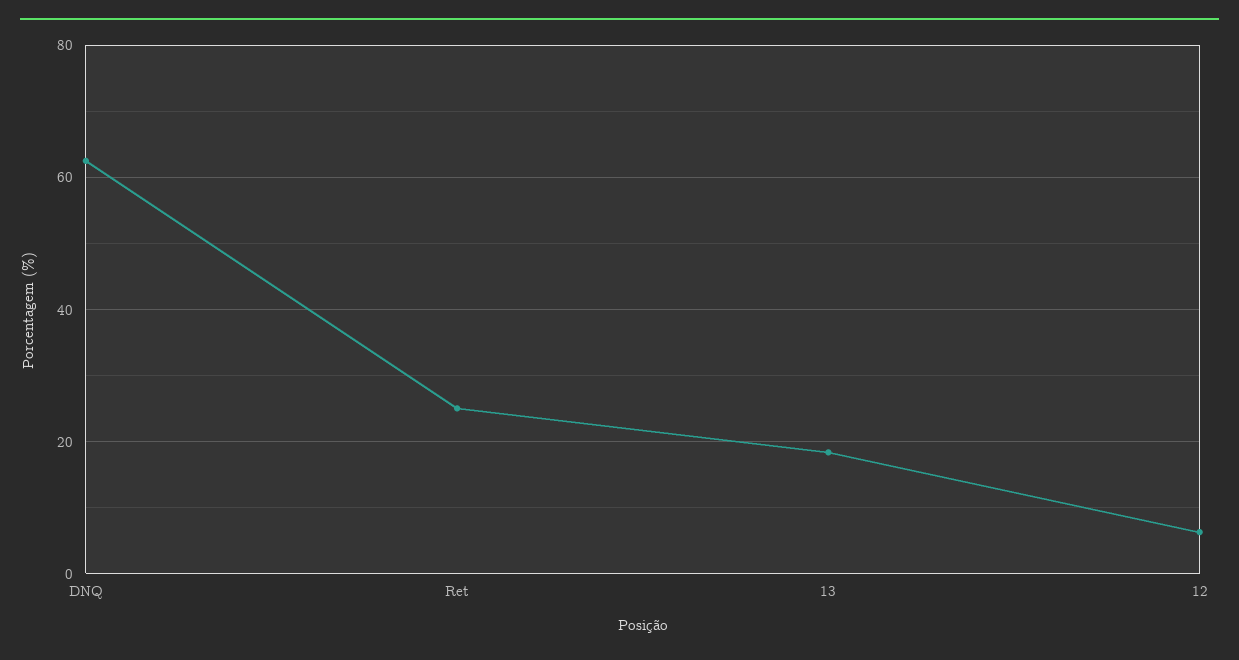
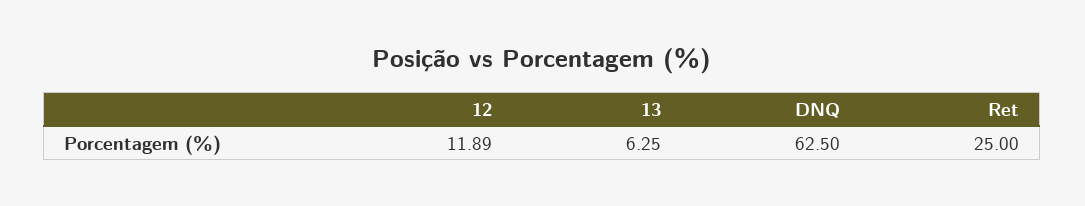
13: 18 -> 6.25
12: 6 -> 11.89

